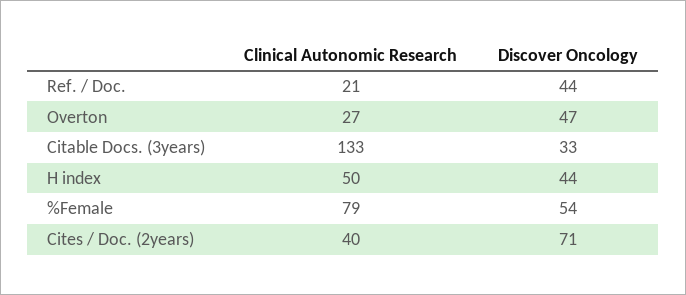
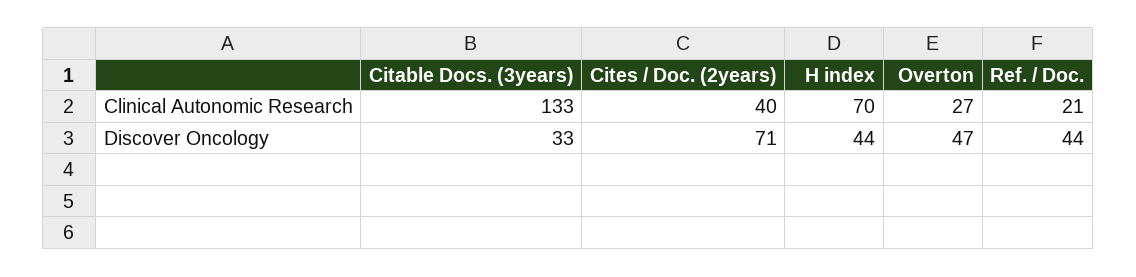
Clinical Autonomic Research, H index: 50 -> 70
Clinical Autonomic Research, %Female: 79 -> none
Discover Oncology, %Female: 54 -> none

